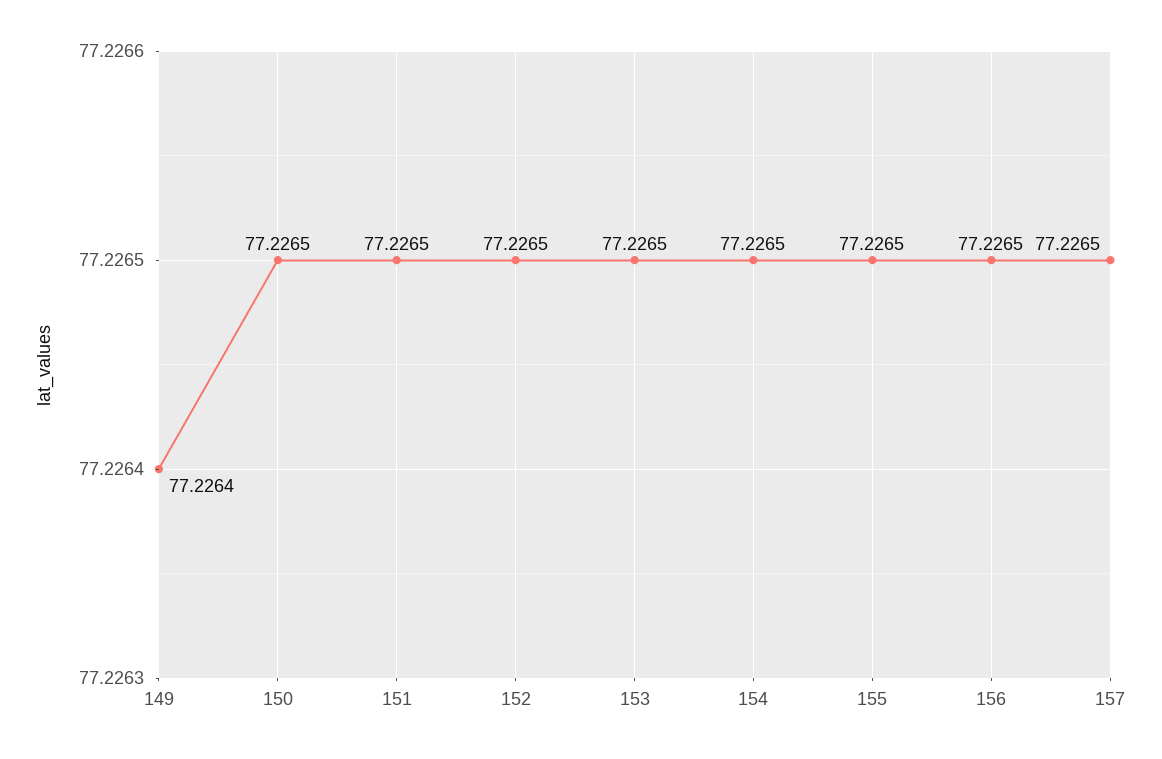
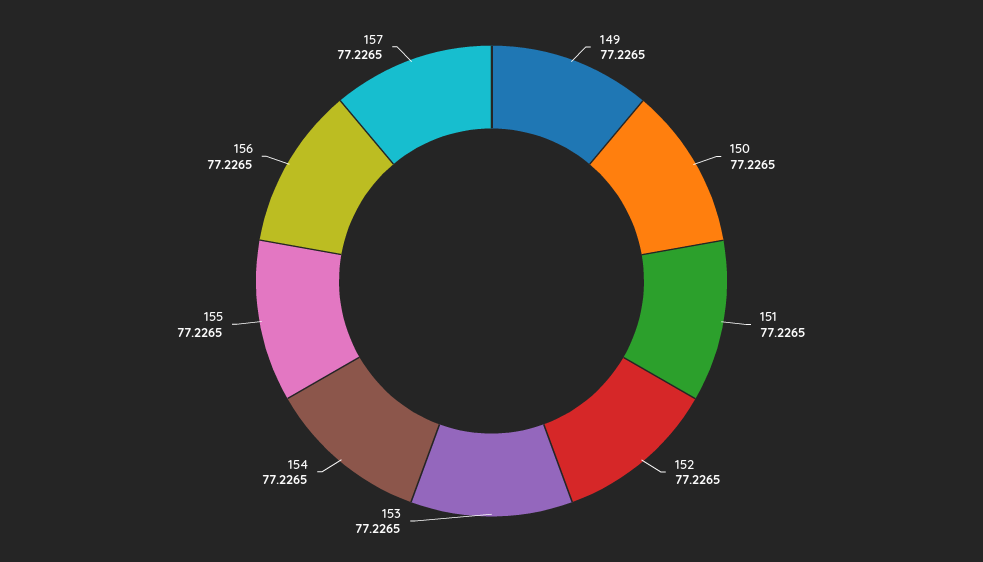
149: 77.2264 -> 77.2265

